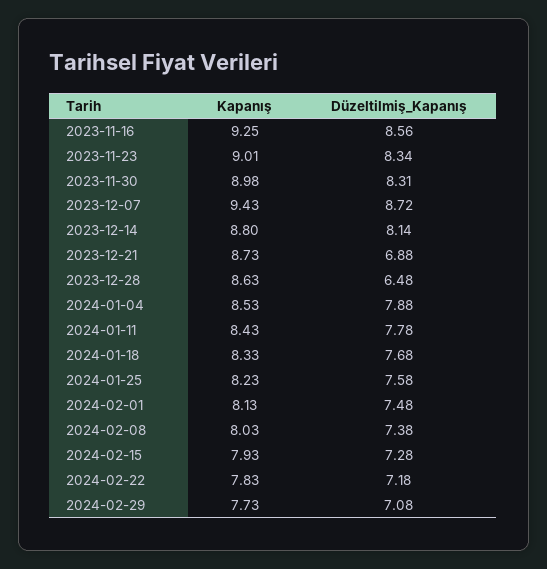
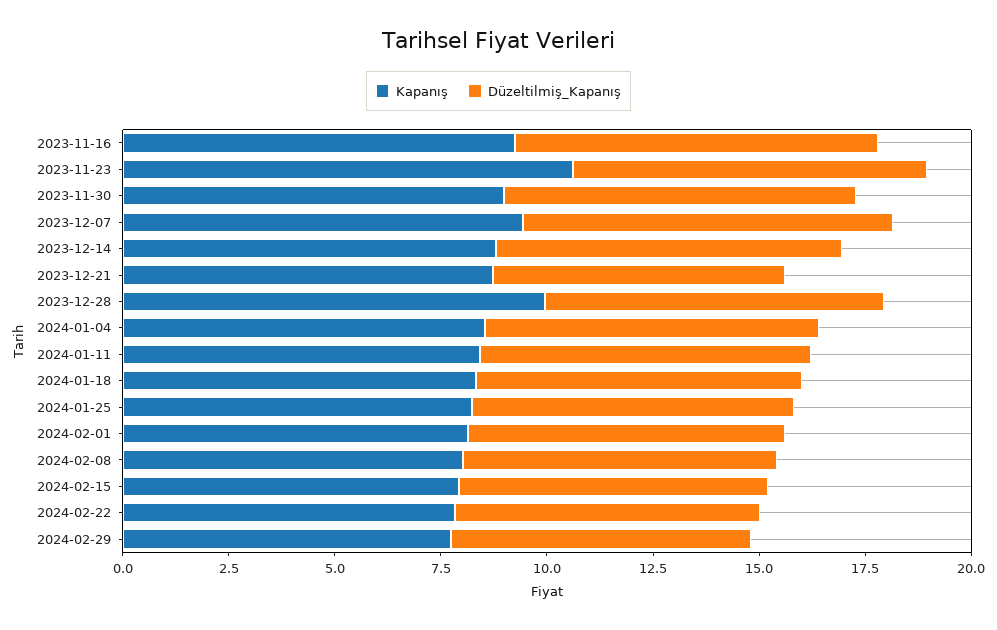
Kapanış, 2023-11-23: 9.01 -> 10.5
Kapanış, 2023-12-28: 8.63 -> 10
Düzeltilmiş_Kapanış, 2023-12-28: 6.48 -> 8

